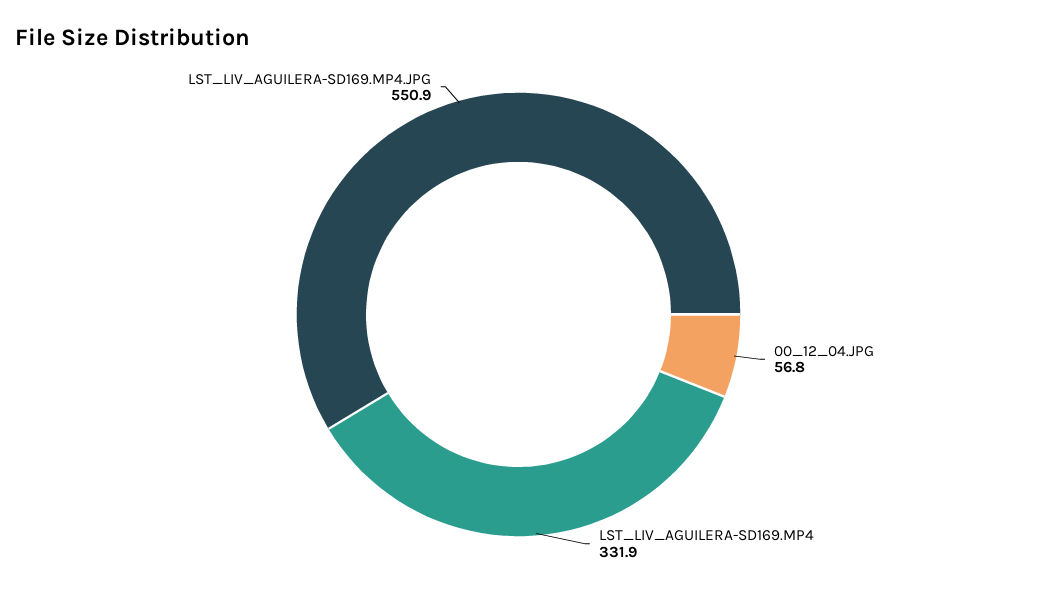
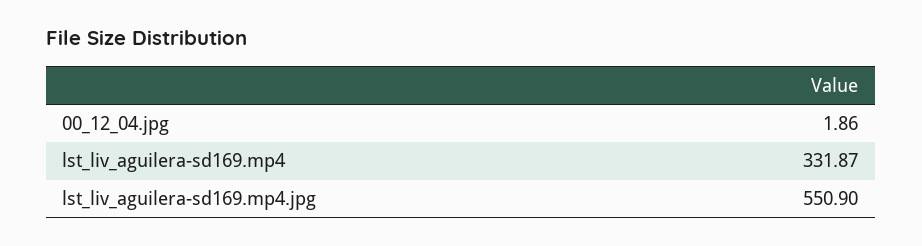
00_12_04.JPG: 56.8 -> 1.86

